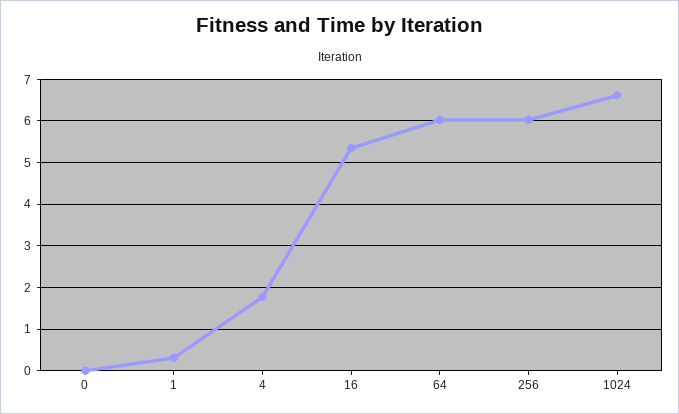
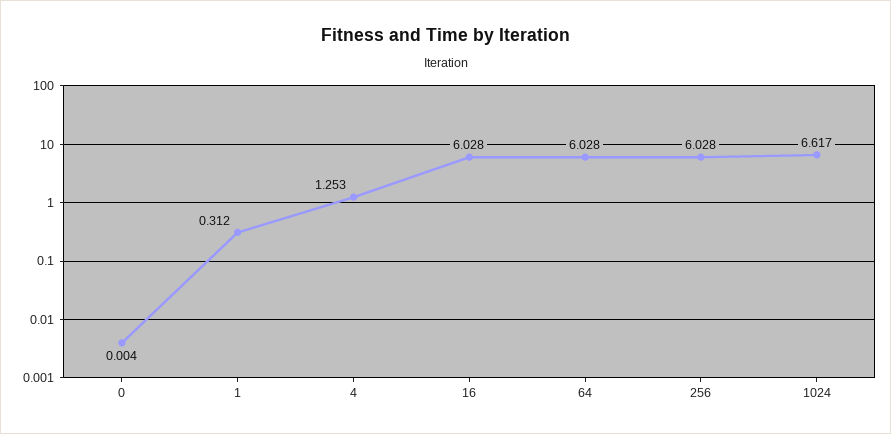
4: 1.8 -> 1.253
16: 5.4 -> 6.028

